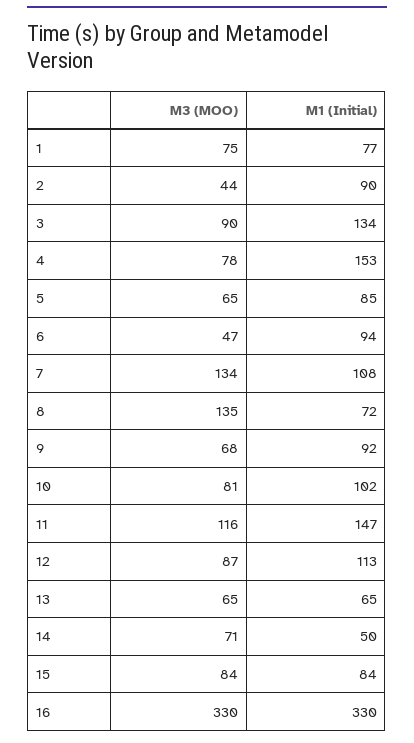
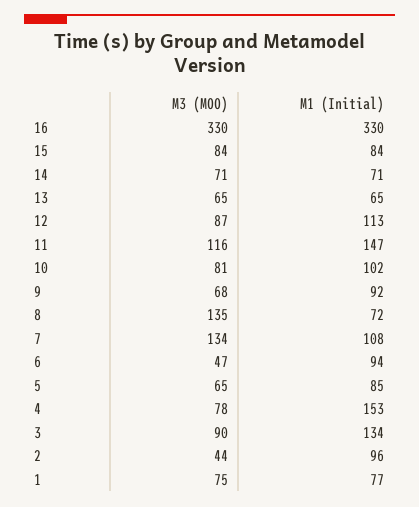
M1 (Initial), 2: 90 -> 96
M1 (Initial), 14: 50 -> 71

